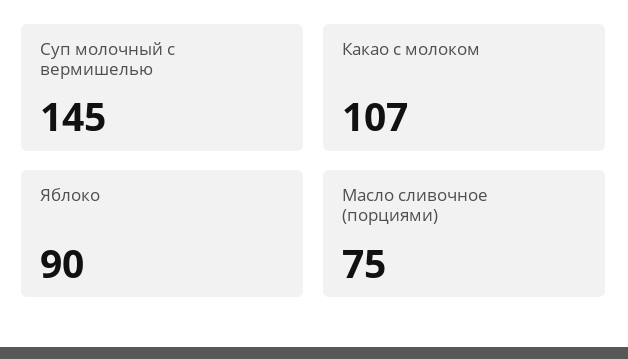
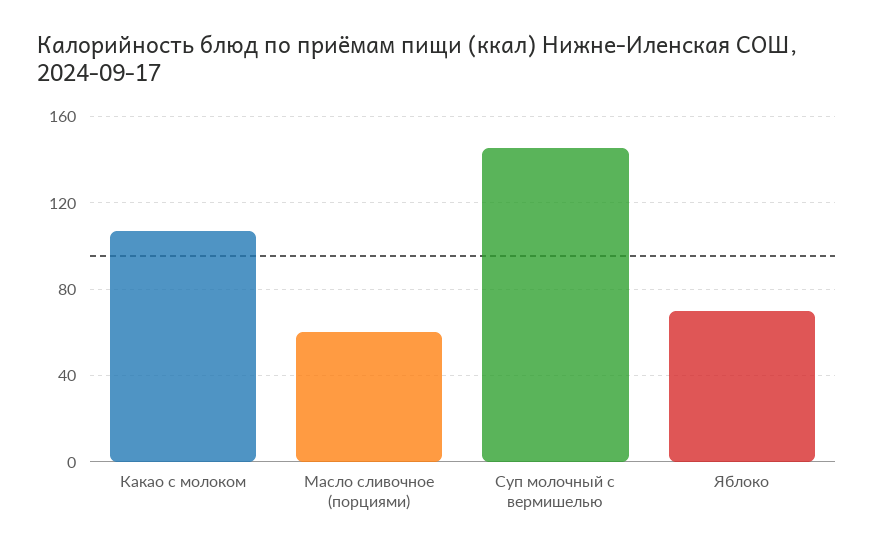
Яблоко: 90 -> 70
Масло сливочное (порциями): 75 -> 60

